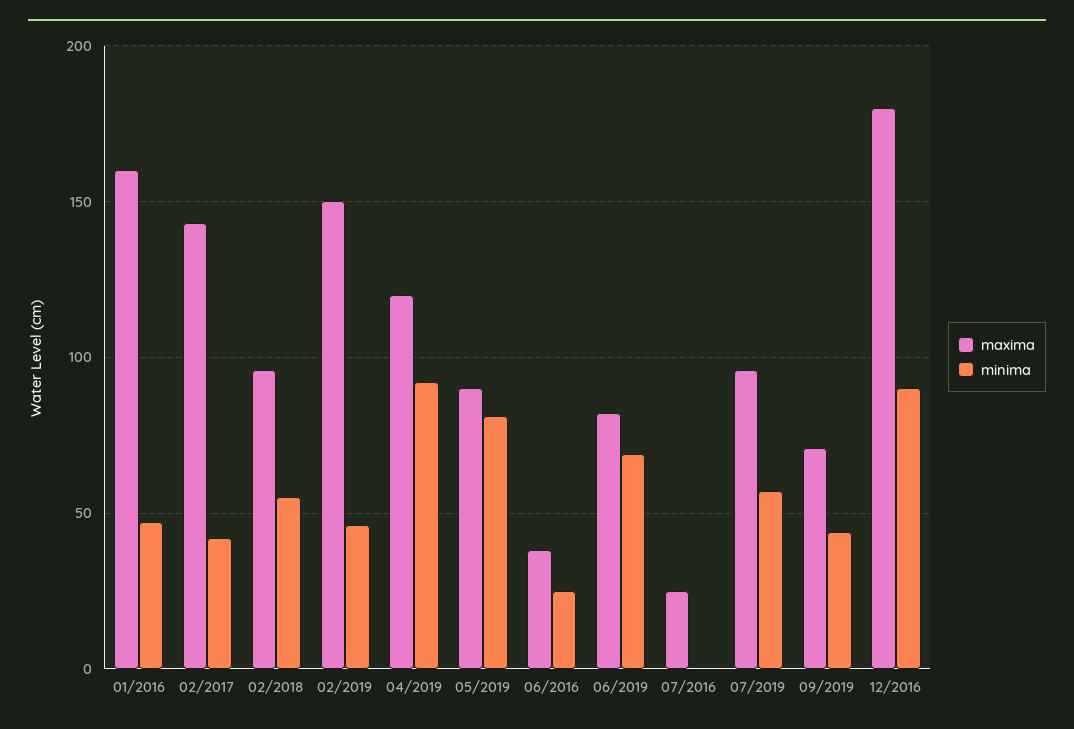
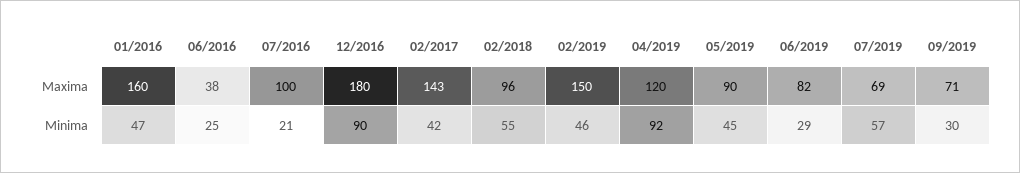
minima, 05/2019: 80 -> 45
minima, 06/2019: 70 -> 29
maxima, 07/2016: 25 -> 100
minima, 07/2016: 0 -> 21
maxima, 07/2019: 95 -> 69
minima, 09/2019: 45 -> 30

